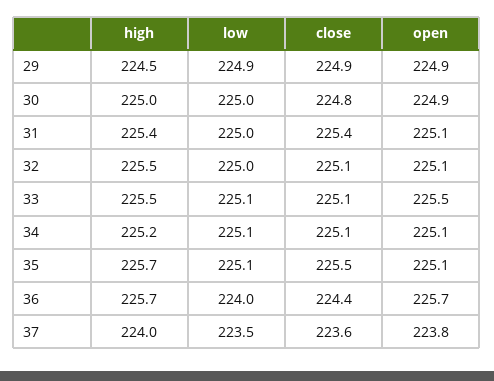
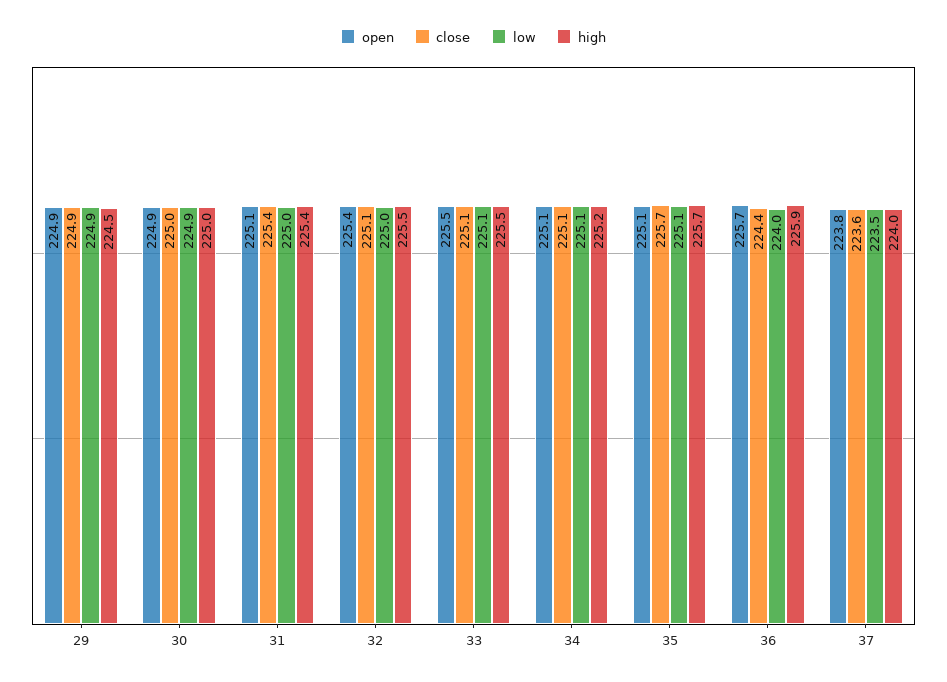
low, 30: 225 -> 224.9
close, 30: 224.8 -> 225
open, 32: 225.1 -> 225.4
close, 35: 225.5 -> 225.7
high, 36: 225.7 -> 225.9

